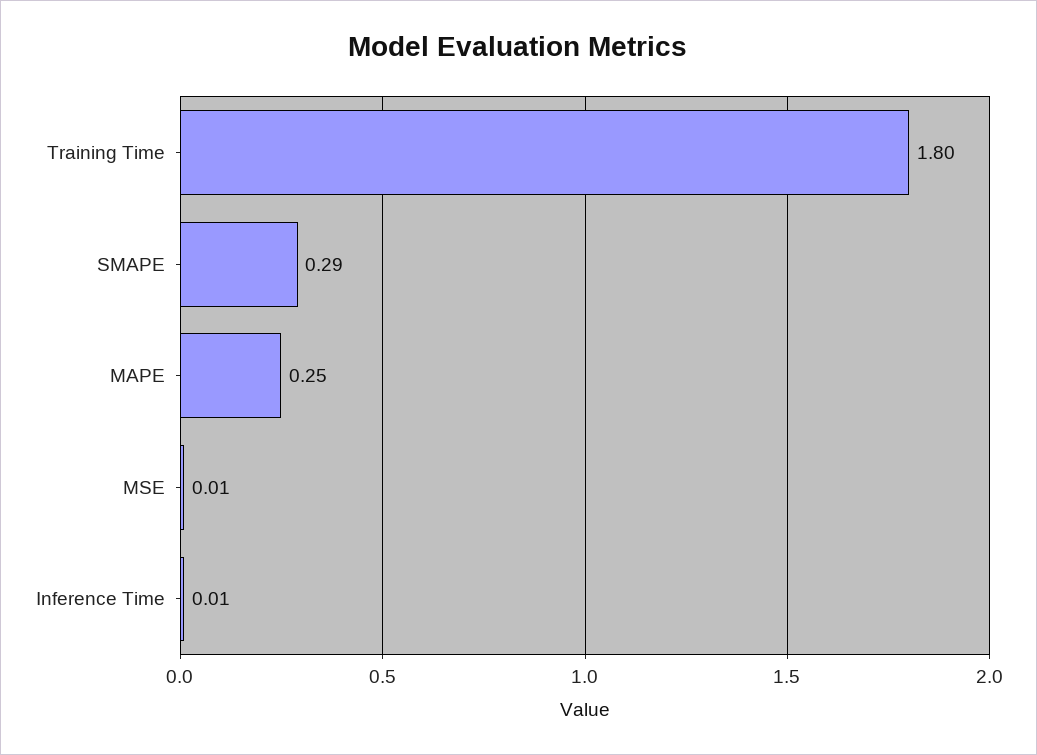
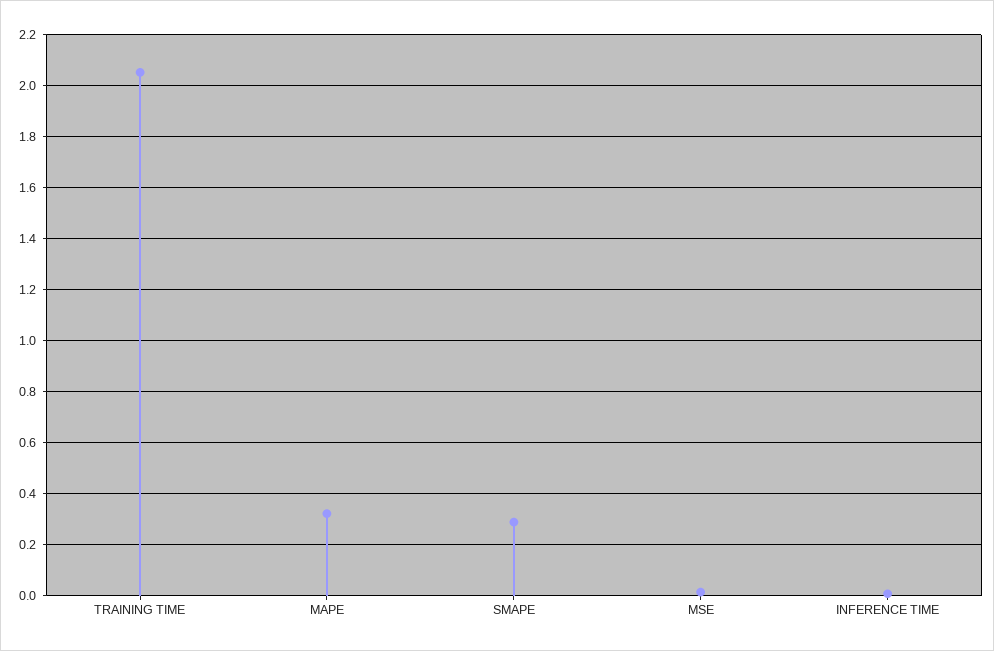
Training Time: 1.8 -> 2.05
MAPE: 0.25 -> 0.325

